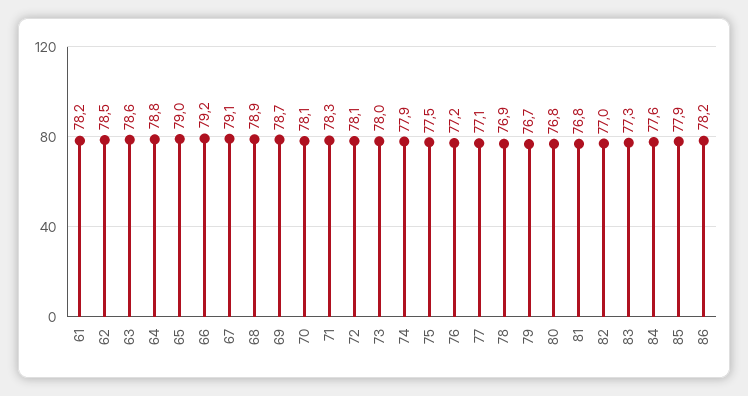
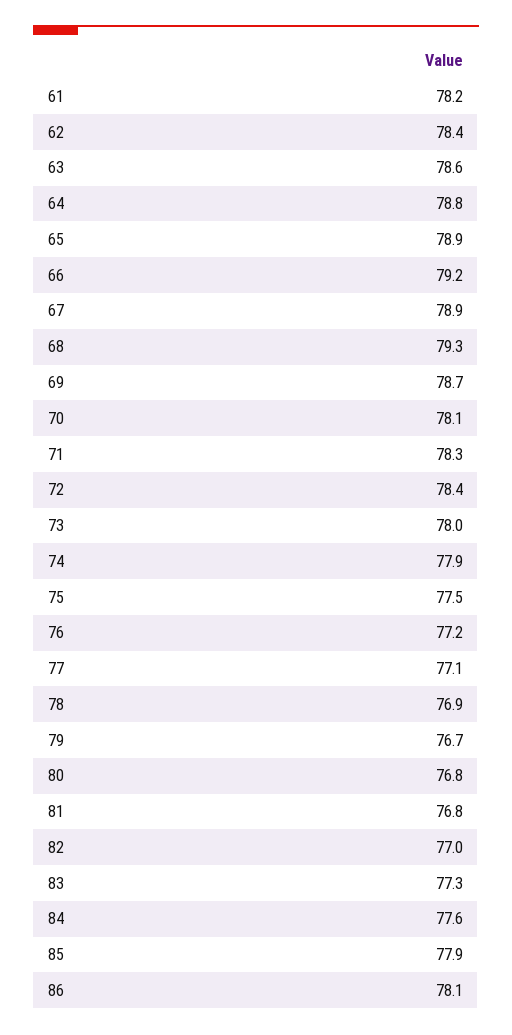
62: 78.5 -> 78.4
65: 79 -> 78.9
67: 79.1 -> 78.9
68: 78.9 -> 79.3
72: 78.1 -> 78.4
86: 78.2 -> 78.1

